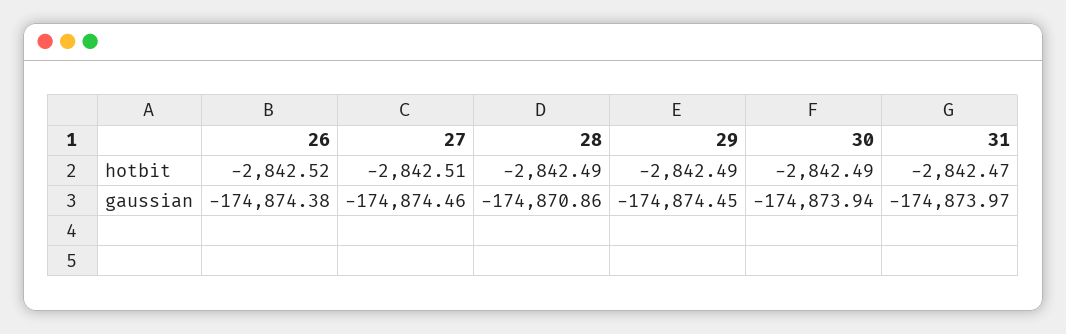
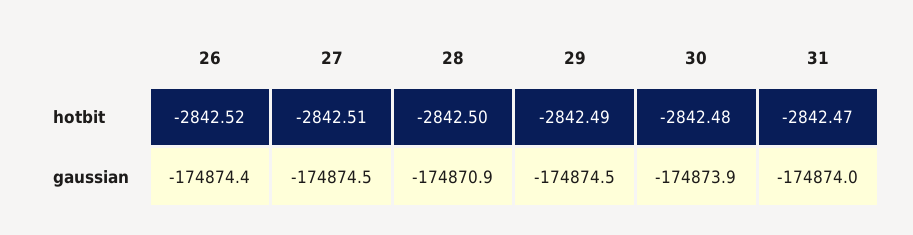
28, hotbit: -2842.49 -> -2842.5
30, hotbit: -2842.49 -> -2842.48

